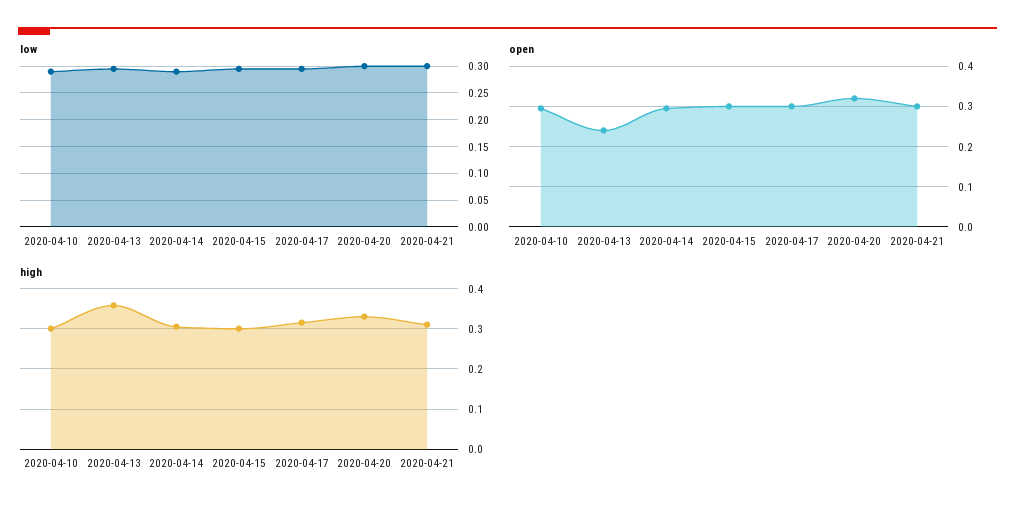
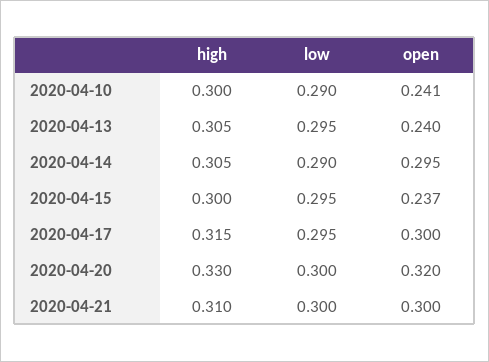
open, 2020-04-10: 0.3 -> 0.241
open, 2020-04-15: 0.3 -> 0.237
high, 2020-04-13: 0.36 -> 0.305

